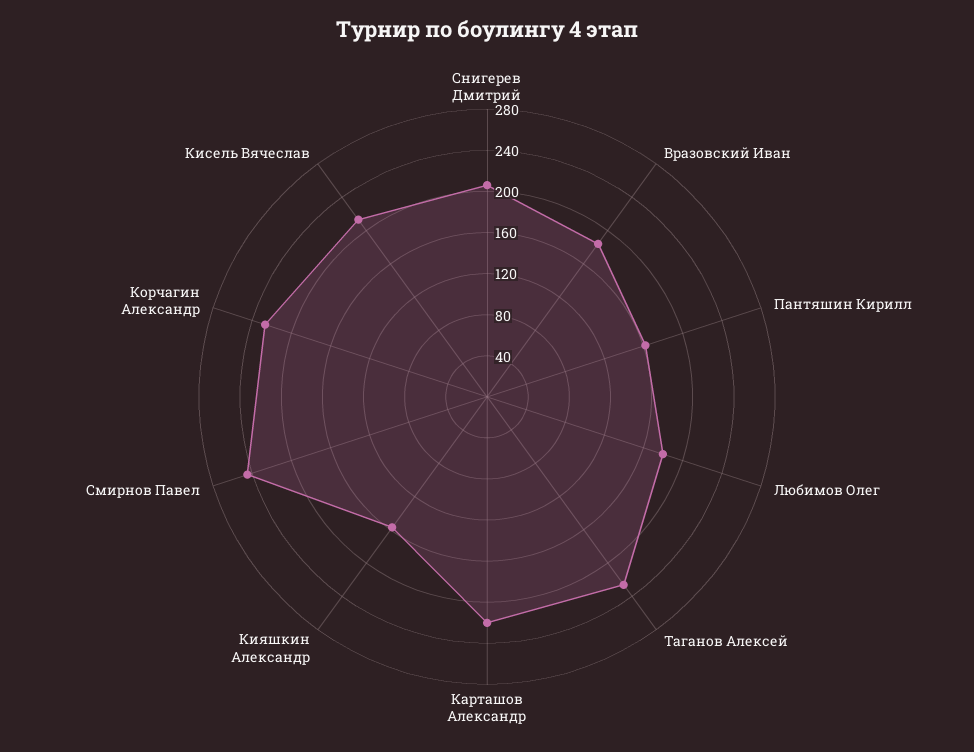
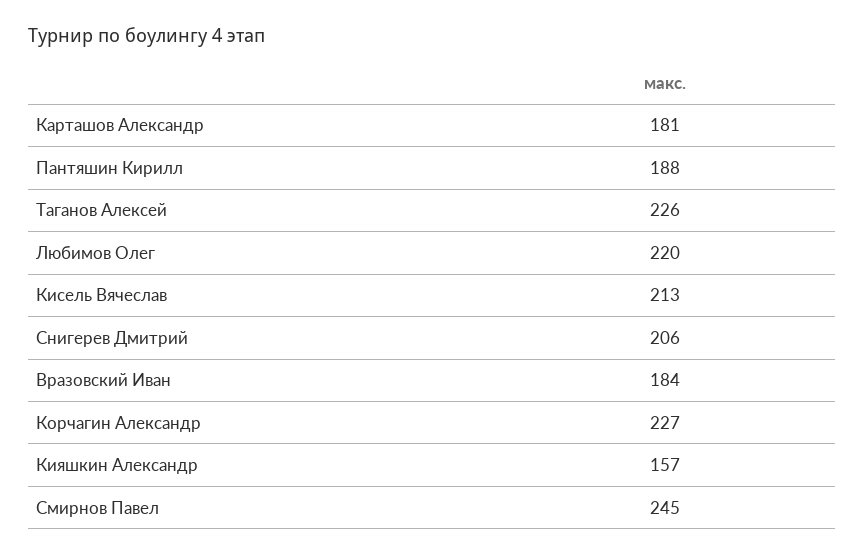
Пантяшин Кирилл: 160 -> 188
Любимов Олег: 180 -> 220
Карташов Александр: 220 -> 181

